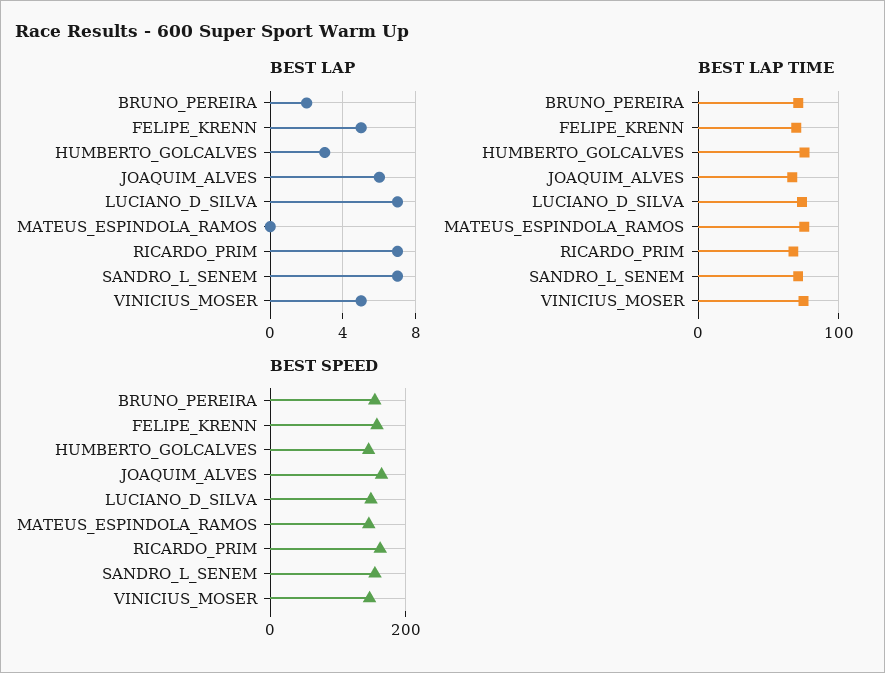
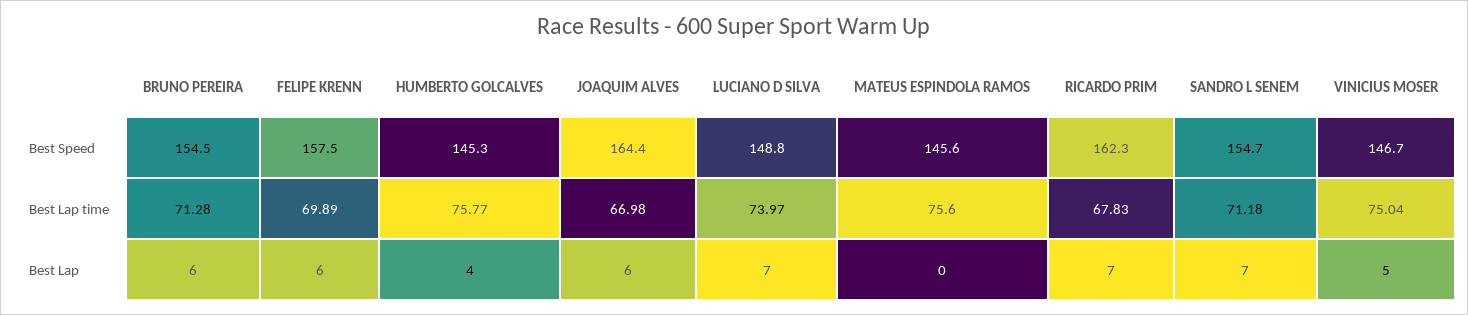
BEST LAP, BRUNO_PEREIRA: 2 -> 6
BEST LAP, FELIPE_KRENN: 5 -> 6
BEST LAP, HUMBERTO_GOLCALVES: 3 -> 4

